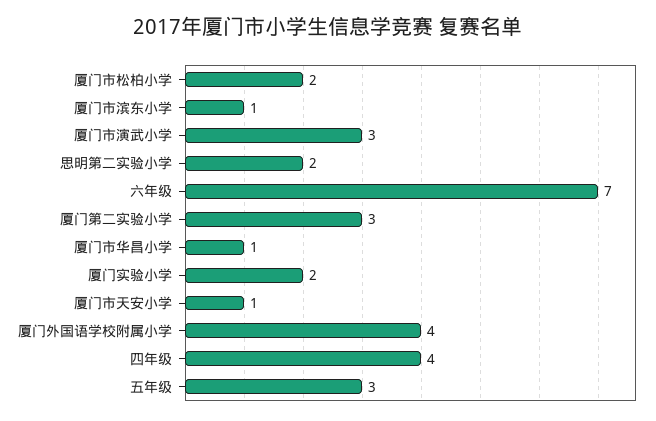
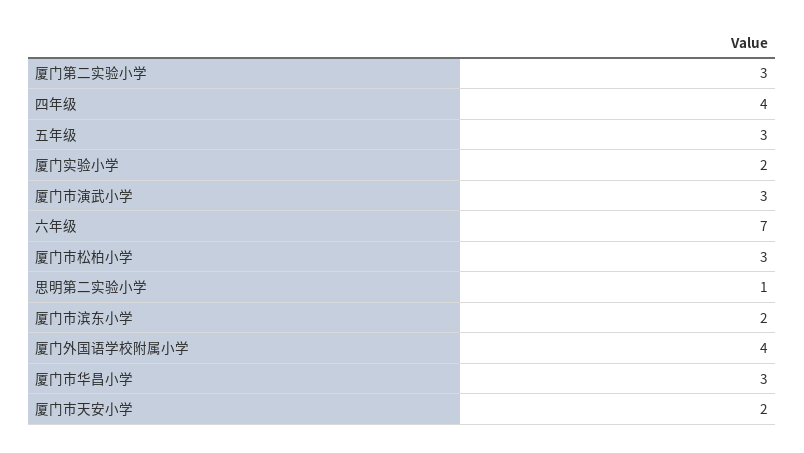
厦门市松柏小学: 2 -> 3
厦门市滨东小学: 1 -> 2
思明第二实验小学: 2 -> 1
厦门市华昌小学: 1 -> 3
厦门市天安小学: 1 -> 2

